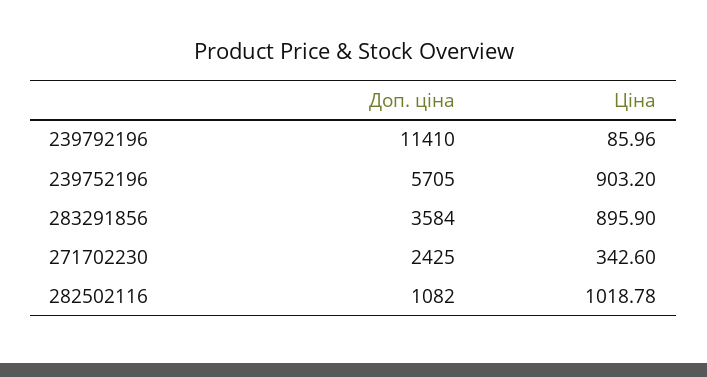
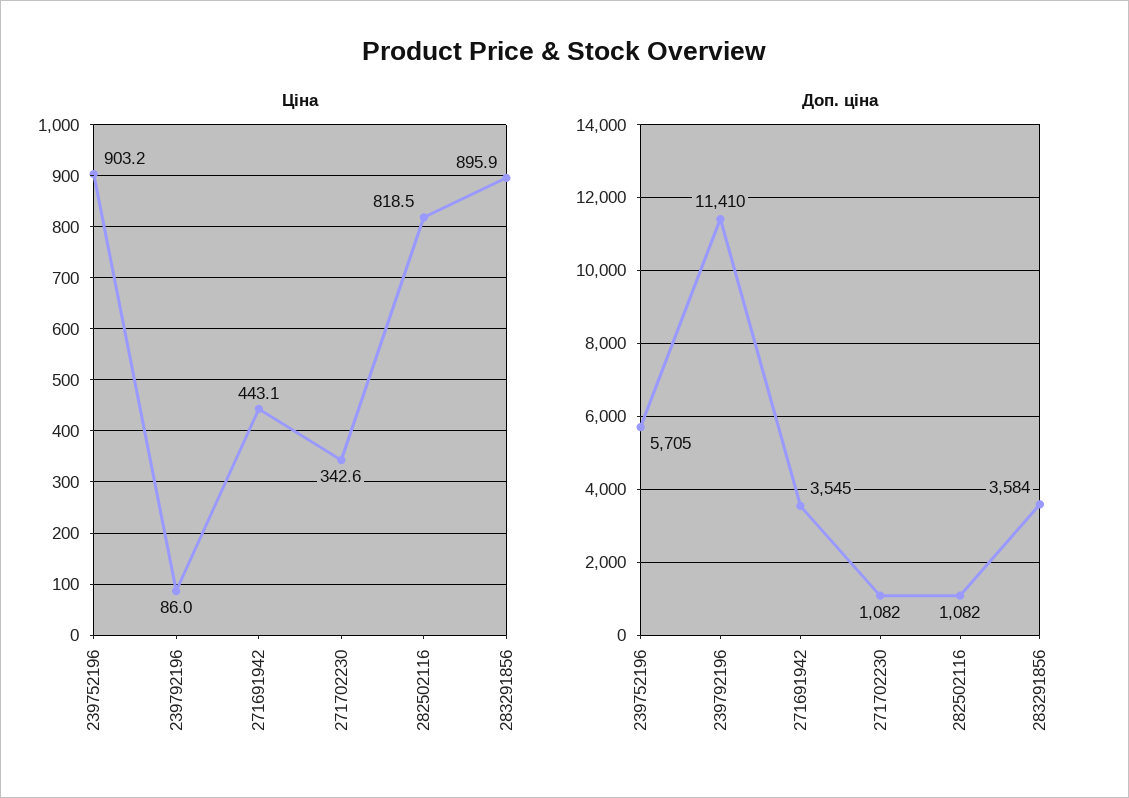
Доп. ціна, 271702230: 2425 -> 1082
Ціна, 282502116: 1018.78 -> 818.5
Ціна, 271691942: none -> 443.1
Доп. ціна, 271691942: none -> 3545

